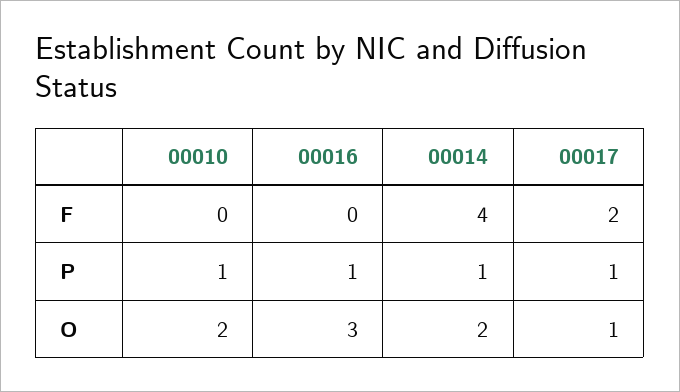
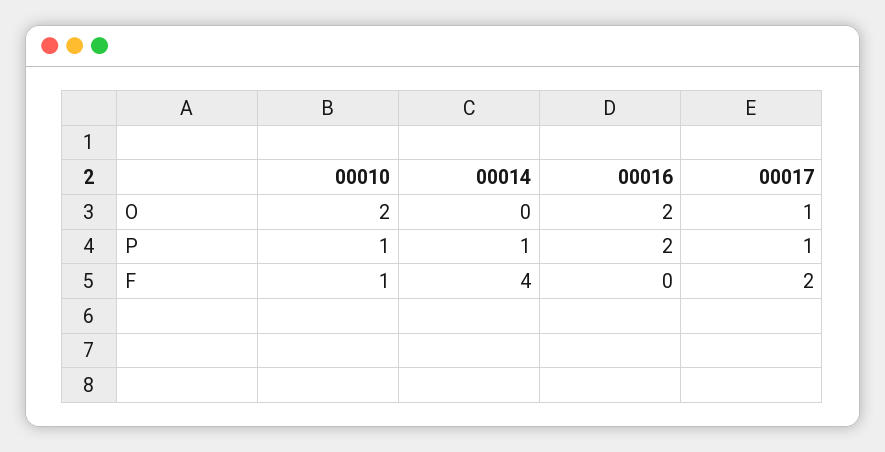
00010, F: 0 -> 1
00016, P: 1 -> 2
00016, O: 3 -> 2
00014, O: 2 -> 0

